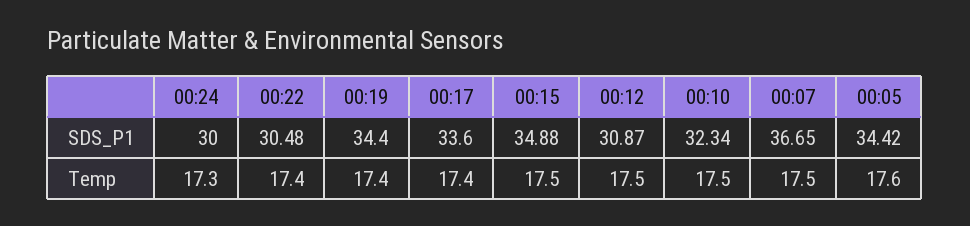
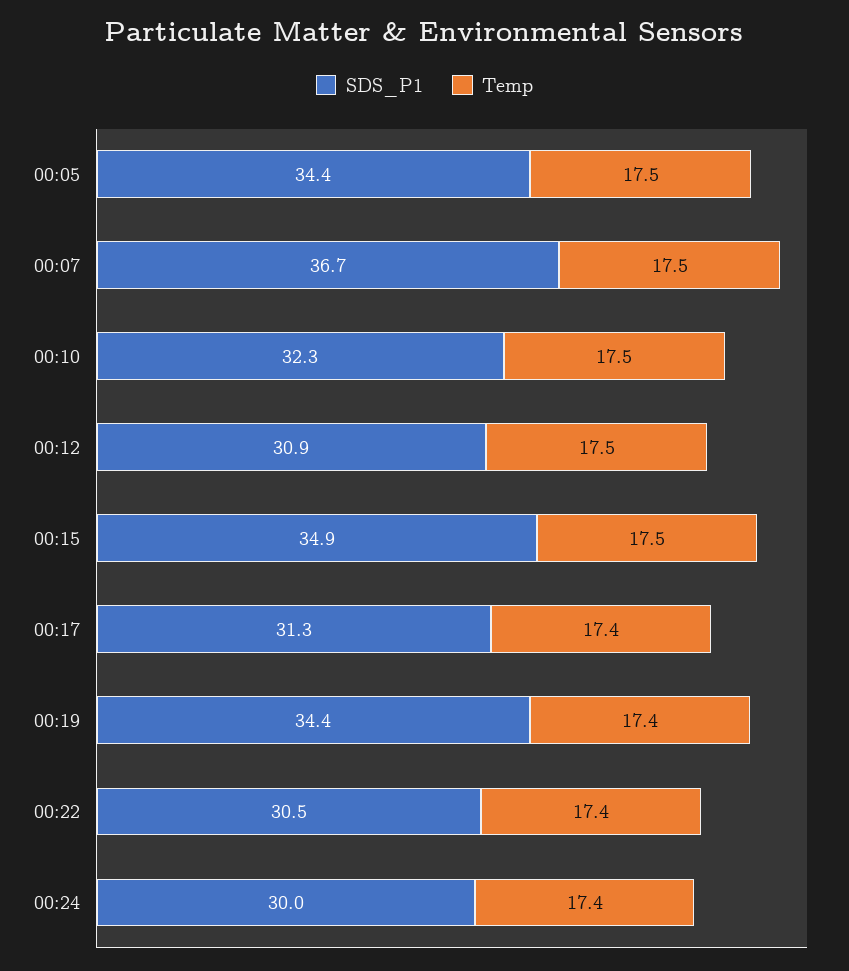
SDS_P1, 00:17: 33.6 -> 31.3
Temp, 00:24: 17.3 -> 17.4
Temp, 00:05: 17.6 -> 17.5

